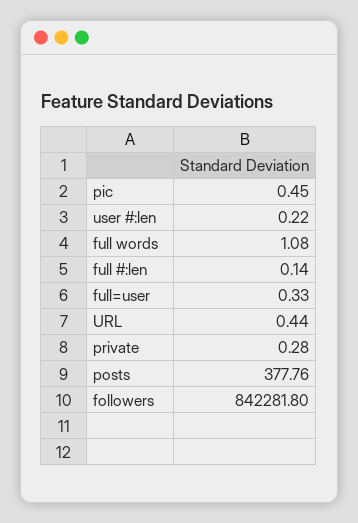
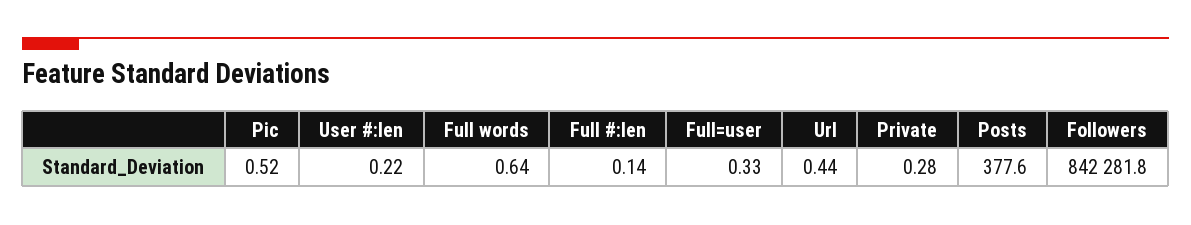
pic: 0.45 -> 0.52
full words: 1.08 -> 0.64
posts: 377.76 -> 377.6

